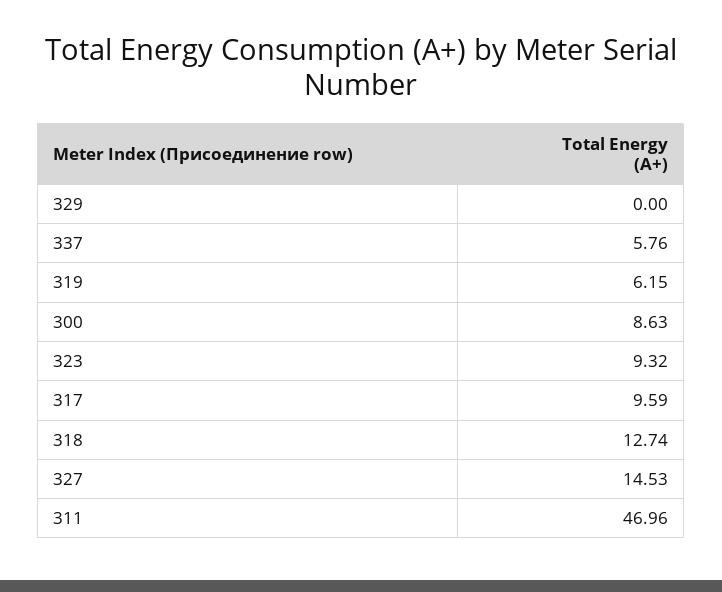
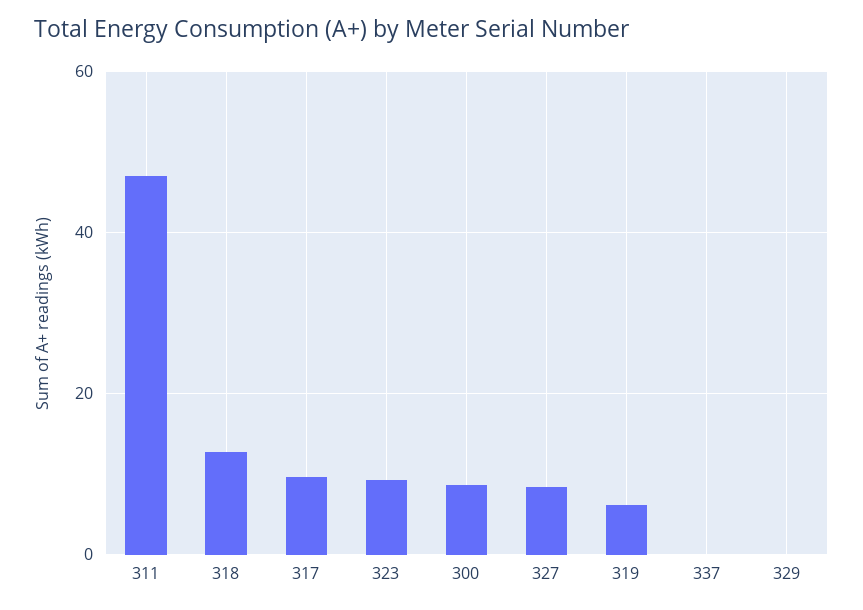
337: 5.76 -> 0
327: 14.53 -> 8

